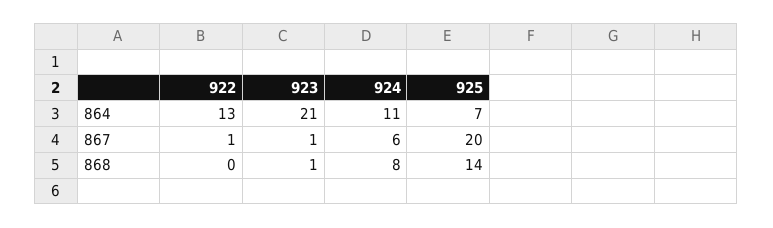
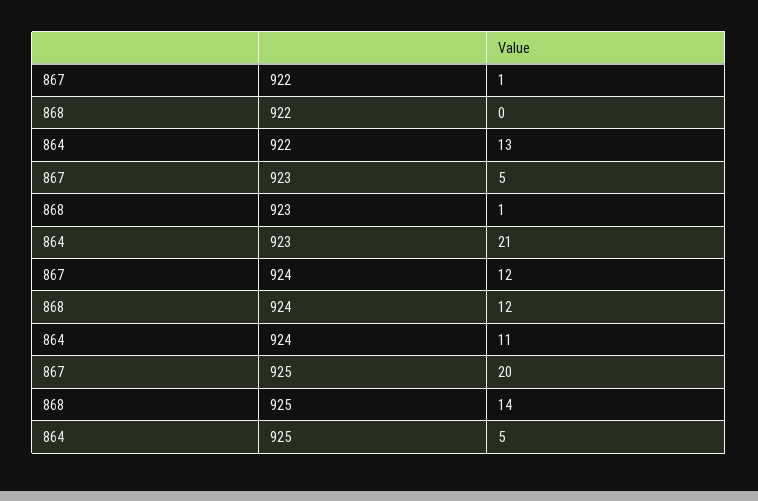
925, 864: 7 -> 5
923, 867: 1 -> 5
924, 867: 6 -> 12
924, 868: 8 -> 12

